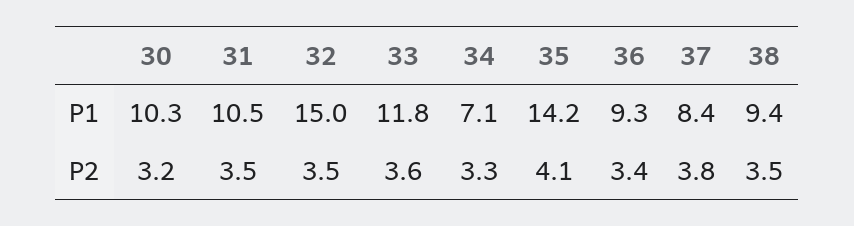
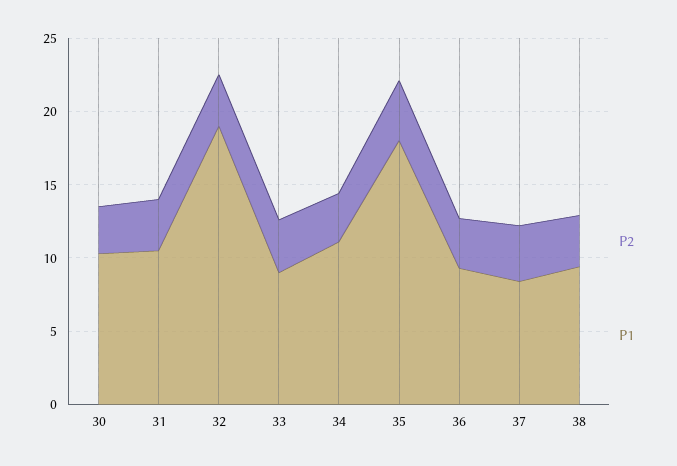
P1, 32: 15 -> 19
P1, 33: 11.8 -> 9
P1, 34: 7.1 -> 11
P1, 35: 14.2 -> 18

